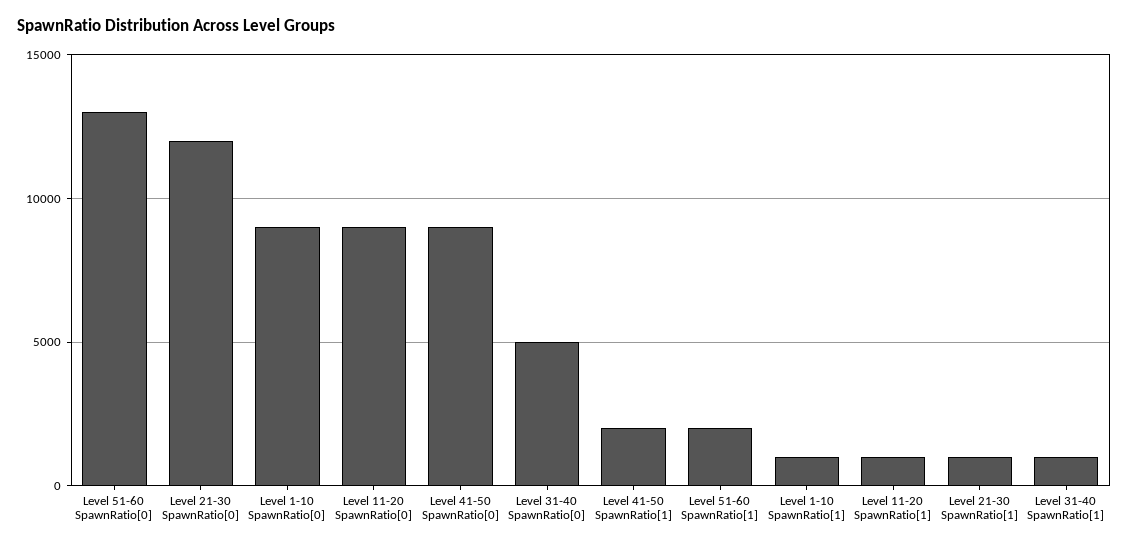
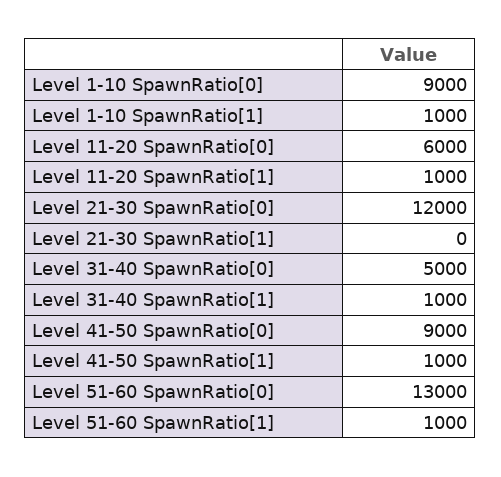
Level 11-20 SpawnRatio[0]: 9000 -> 6000
Level 41-50 SpawnRatio[1]: 2000 -> 1000
Level 51-60 SpawnRatio[1]: 2000 -> 1000
Level 21-30 SpawnRatio[1]: 1000 -> 0

